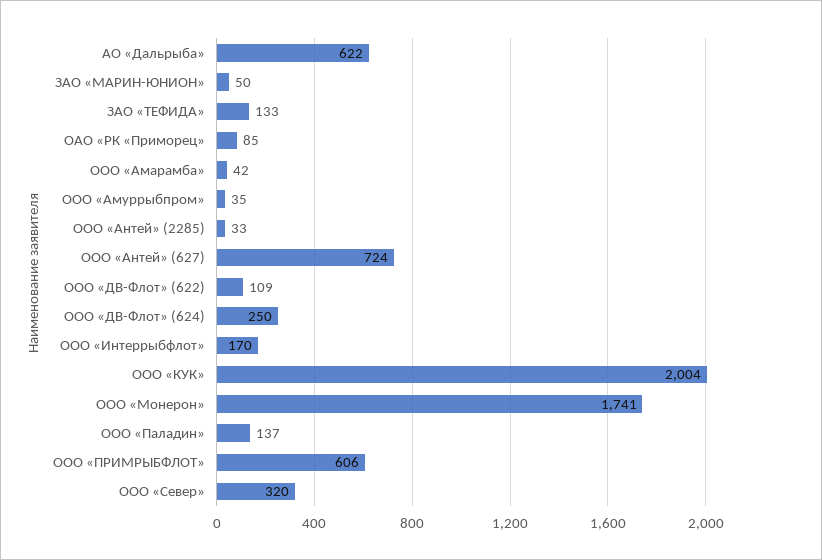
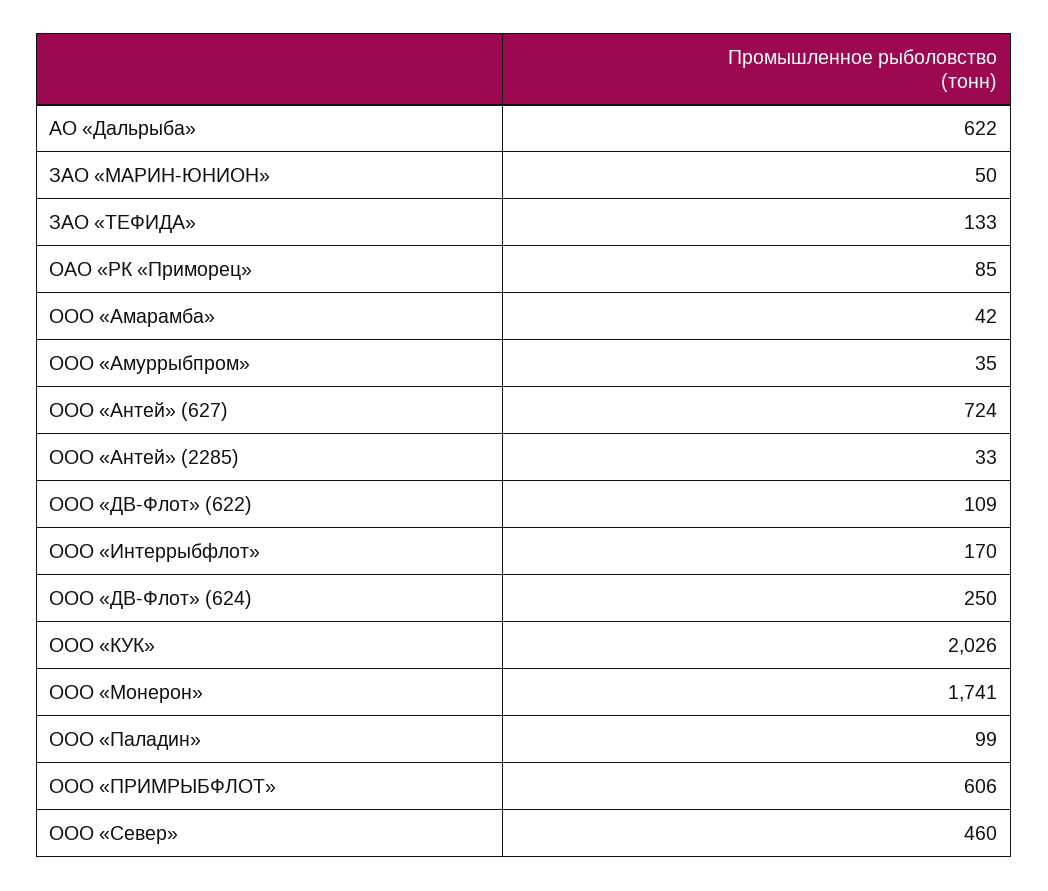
ООО «КУК»: 2004 -> 2026
ООО «Паладин»: 137 -> 99
ООО «Север»: 320 -> 460

